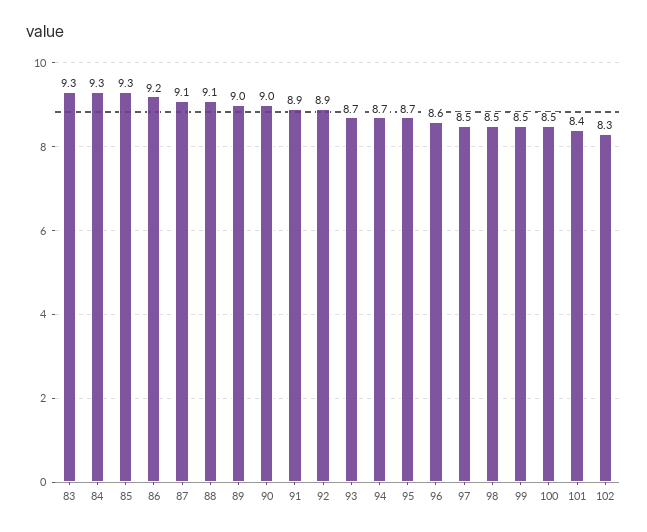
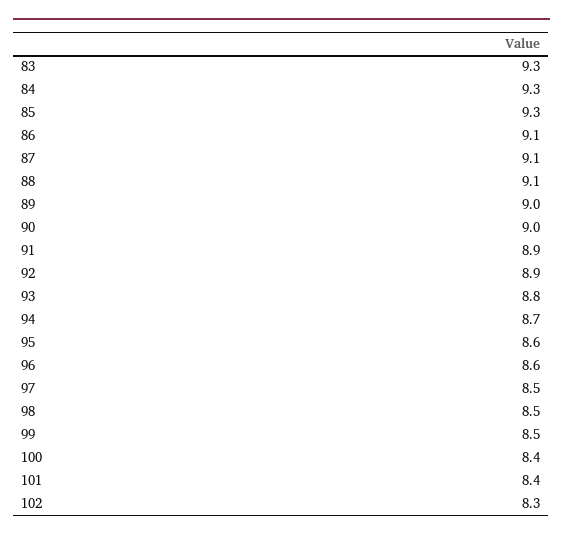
86: 9.2 -> 9.1
93: 8.7 -> 8.8
95: 8.7 -> 8.6
100: 8.5 -> 8.4

